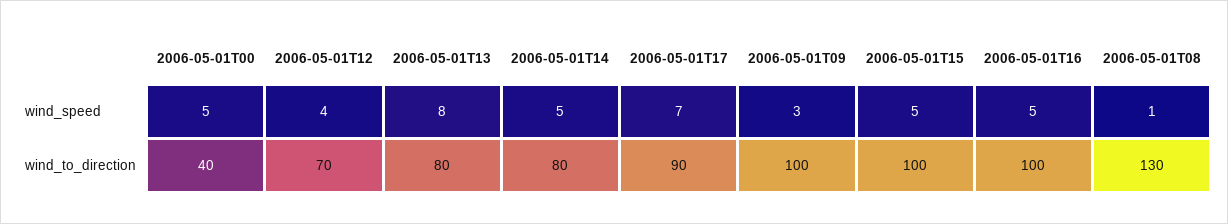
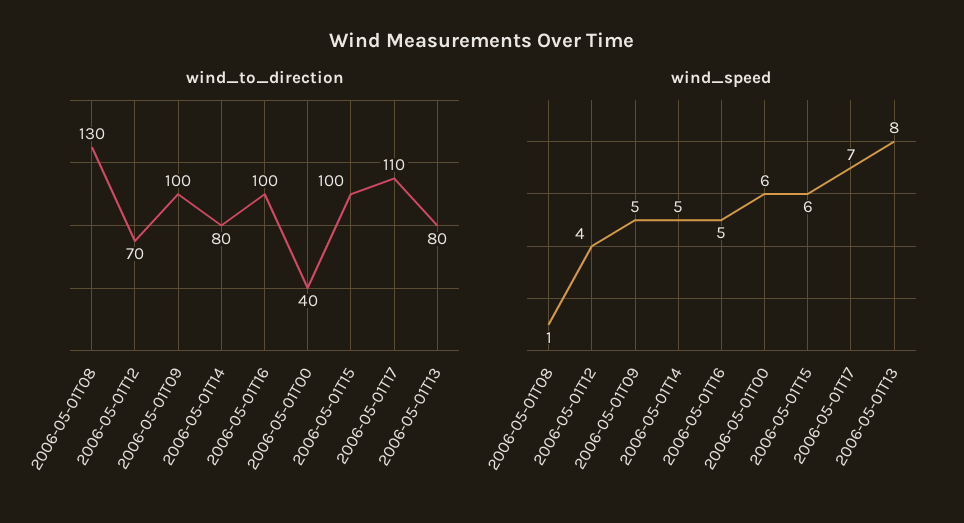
wind_speed, 2006-05-01T00: 5 -> 6
wind_speed, 2006-05-01T09: 3 -> 5
wind_speed, 2006-05-01T15: 5 -> 6
wind_to_direction, 2006-05-01T17: 90 -> 110

